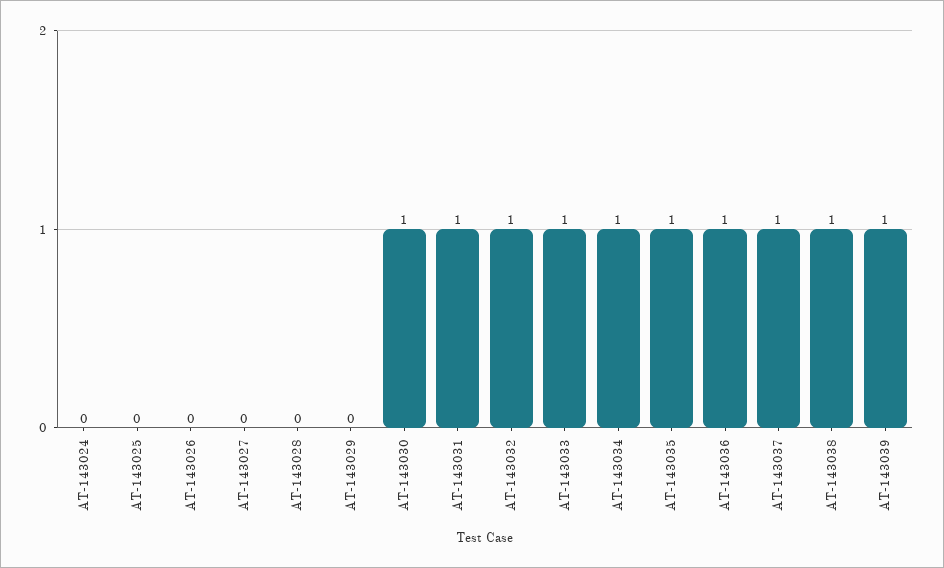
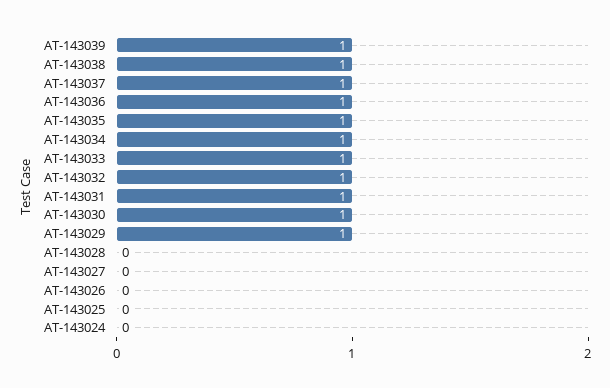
AT-143029: 0 -> 1

